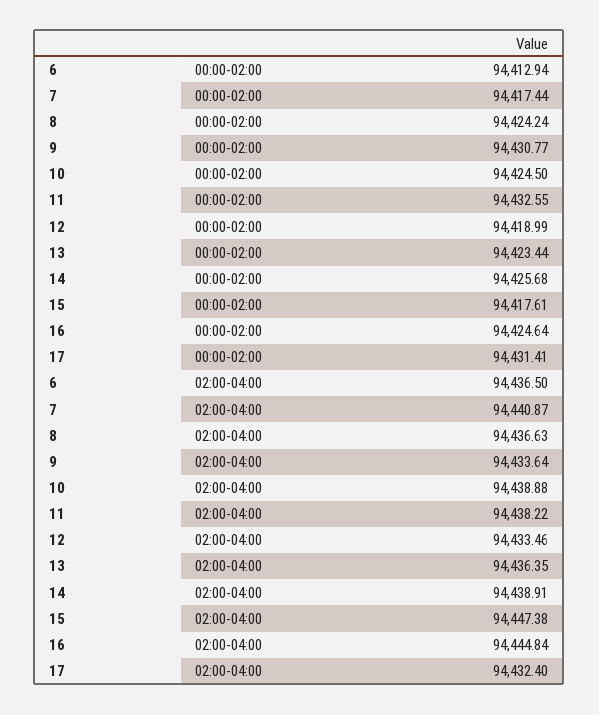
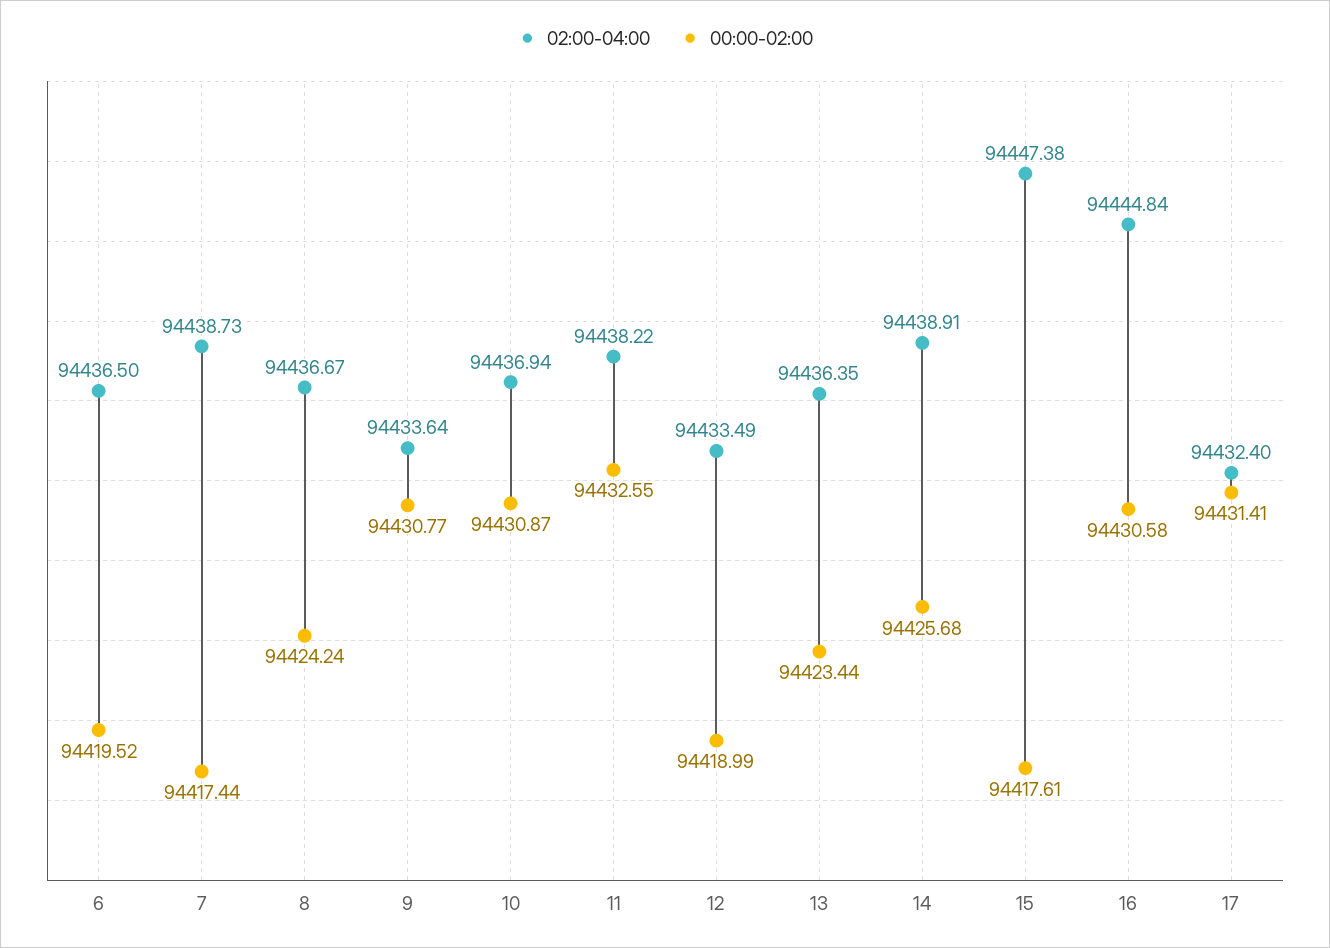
00:00-02:00, 6: 94412.94 -> 94419.52
00:00-02:00, 10: 94424.5 -> 94430.87
00:00-02:00, 16: 94424.64 -> 94430.58
02:00-04:00, 7: 94440.87 -> 94438.73
02:00-04:00, 8: 94436.63 -> 94436.67
02:00-04:00, 10: 94438.88 -> 94436.94
02:00-04:00, 12: 94433.46 -> 94433.49

